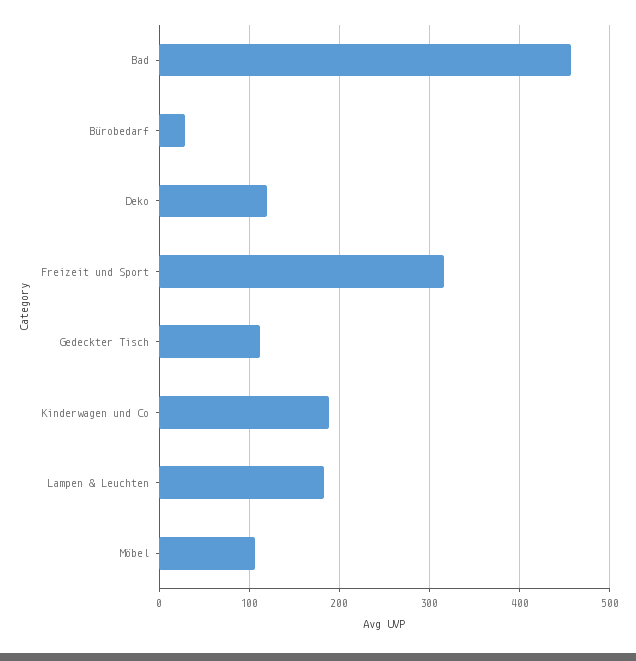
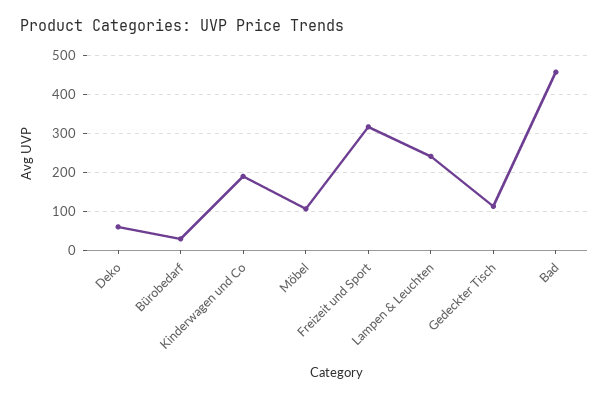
Deko: 120 -> 60
Lampen & Leuchten: 180 -> 240

